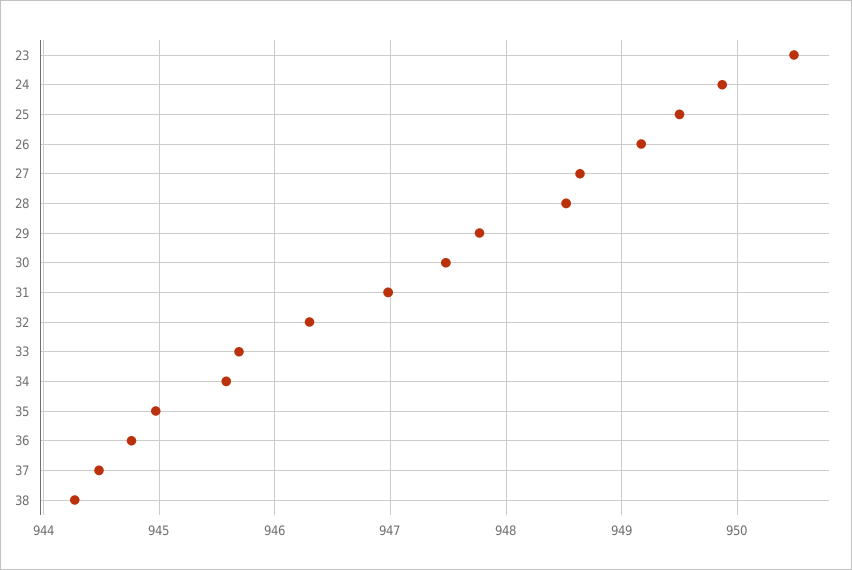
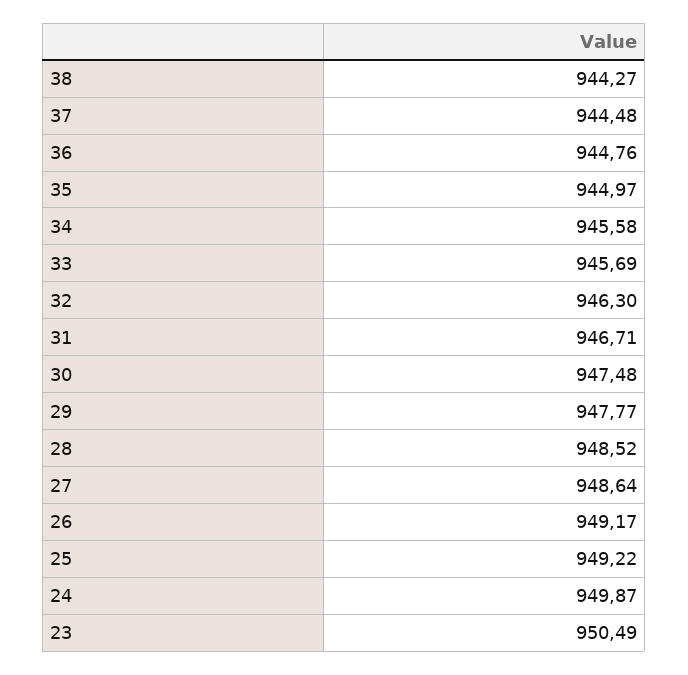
25: 949.5 -> 949.22
31: 947 -> 946.71

